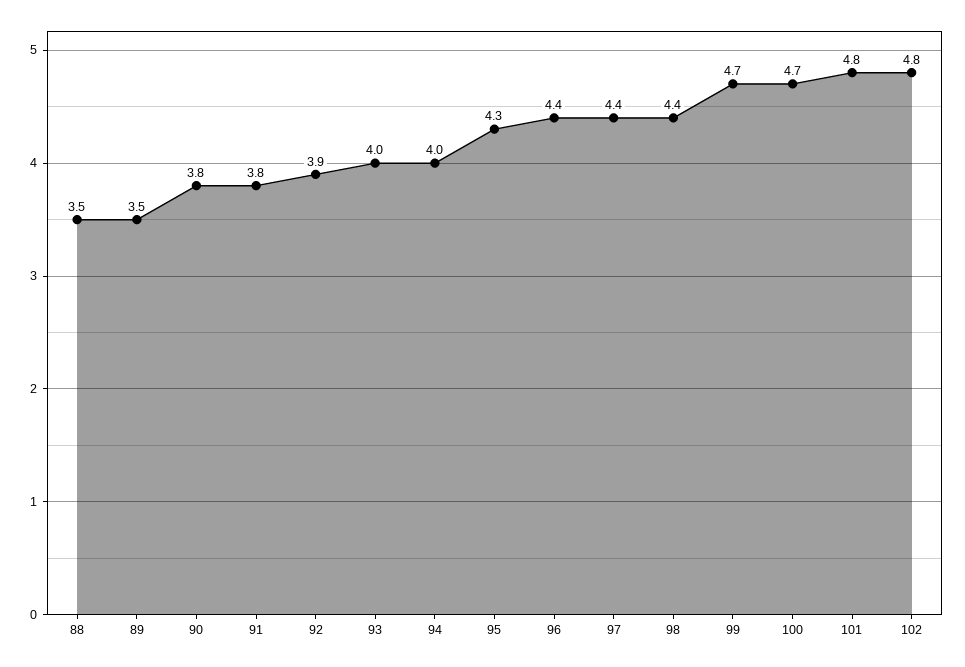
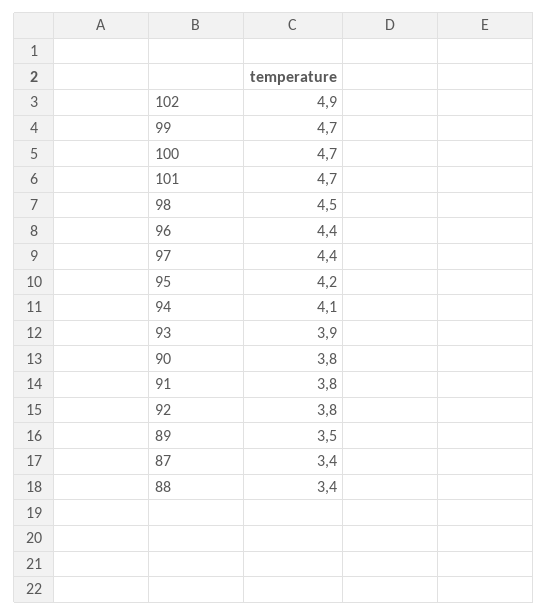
88: 3.5 -> 3.4
92: 3.9 -> 3.8
93: 4 -> 3.9
94: 4 -> 4.1
95: 4.3 -> 4.2
98: 4.4 -> 4.5
101: 4.8 -> 4.7
102: 4.8 -> 4.9
87: none -> 3.4

